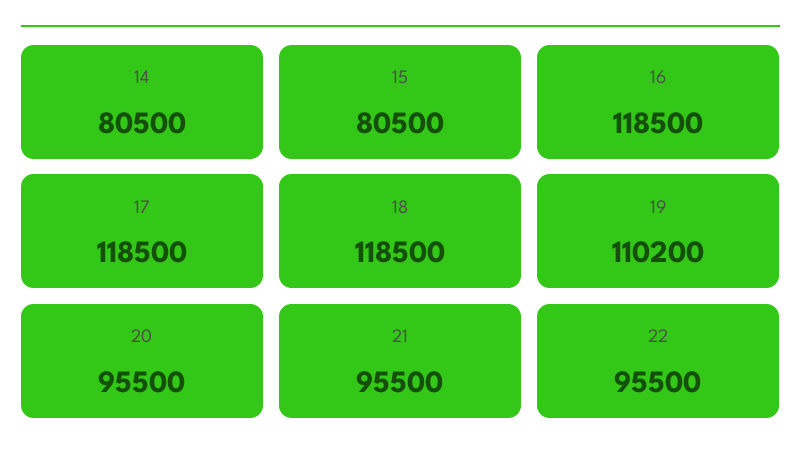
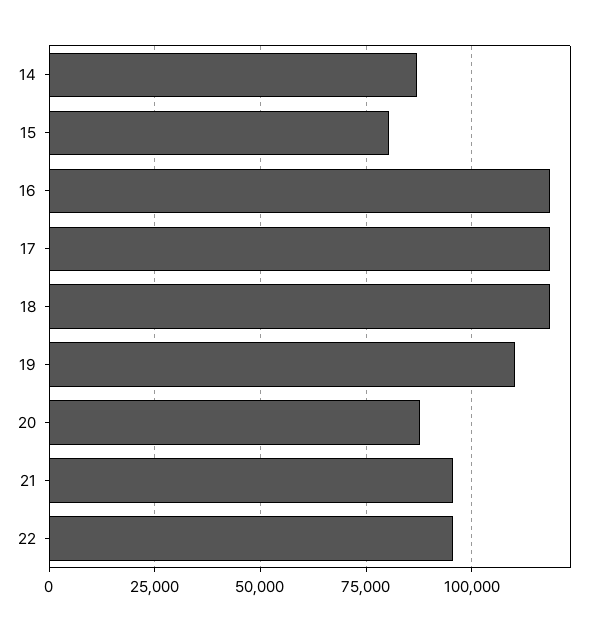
14: 80500 -> 87500
20: 95500 -> 87500

